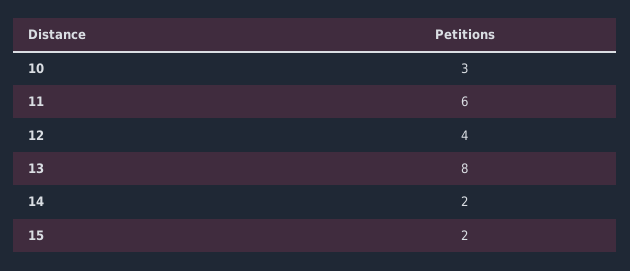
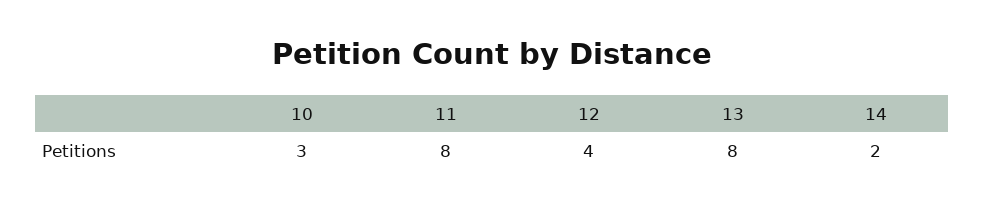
11: 6 -> 8
15: 2 -> none

